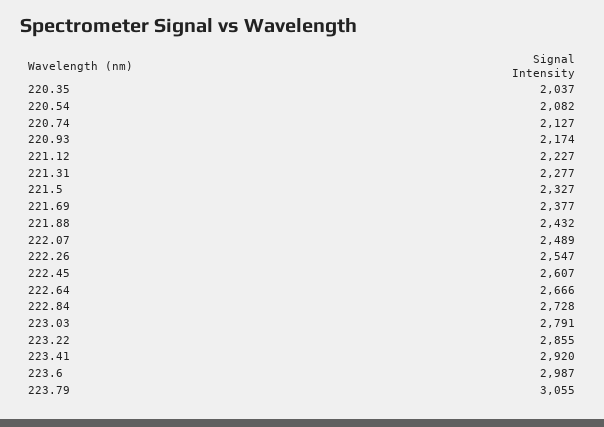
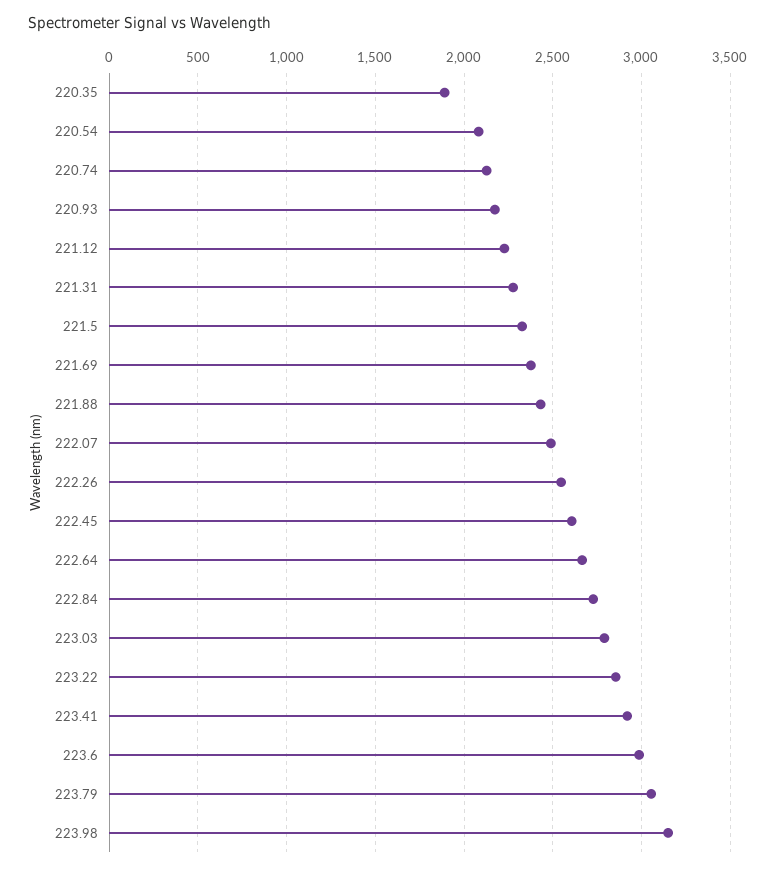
220.35: 2037 -> 1900
223.98: none -> 3150

